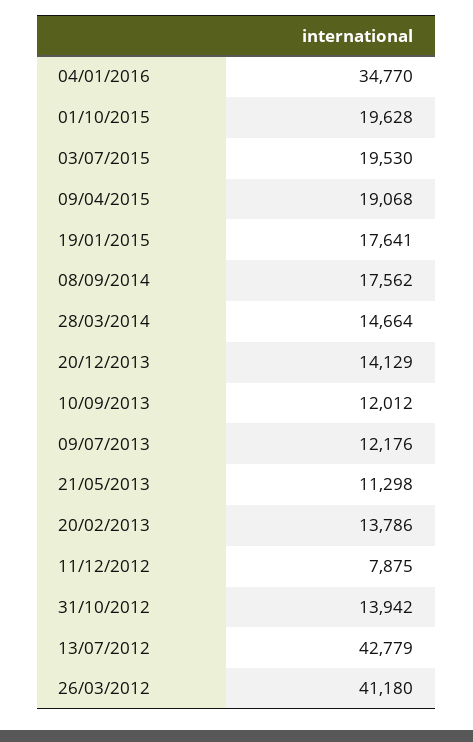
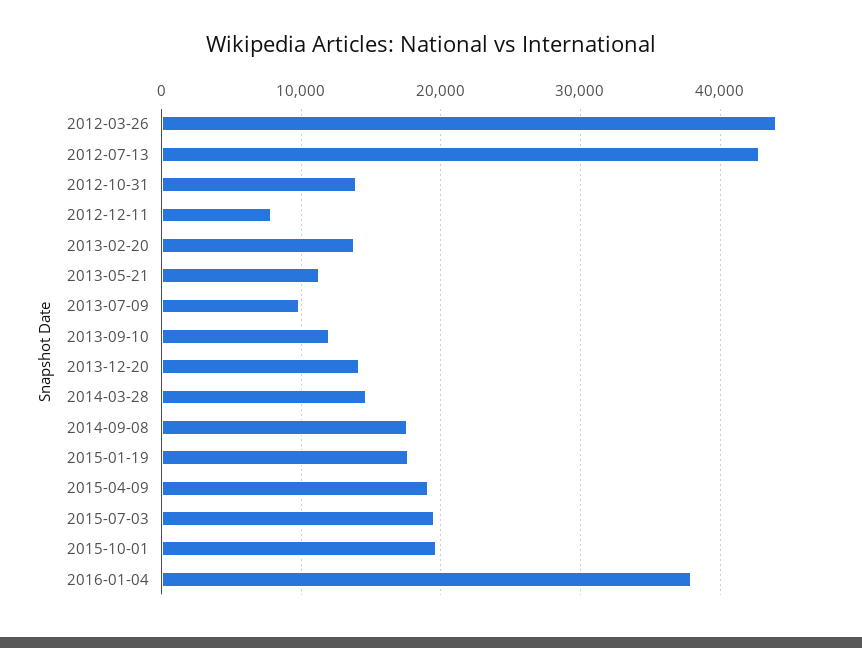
04/01/2016: 34770 -> 38000
09/07/2013: 12176 -> 10000
26/03/2012: 41180 -> 44000

